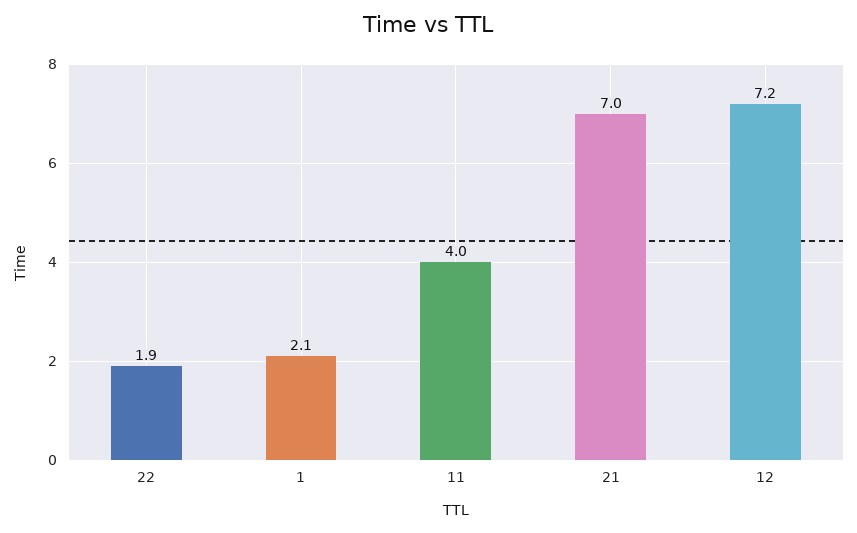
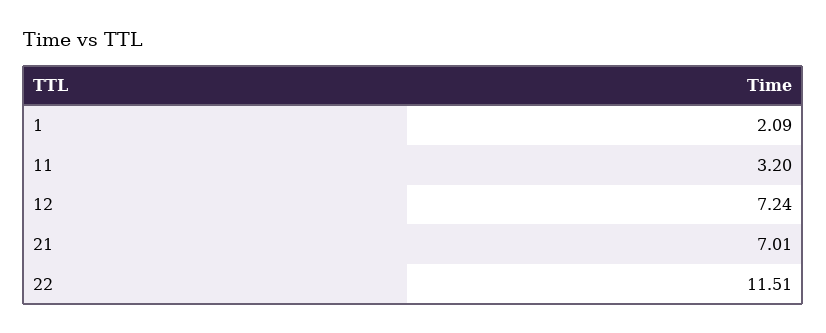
22: 1.9 -> 11.51
11: 4 -> 3.2

